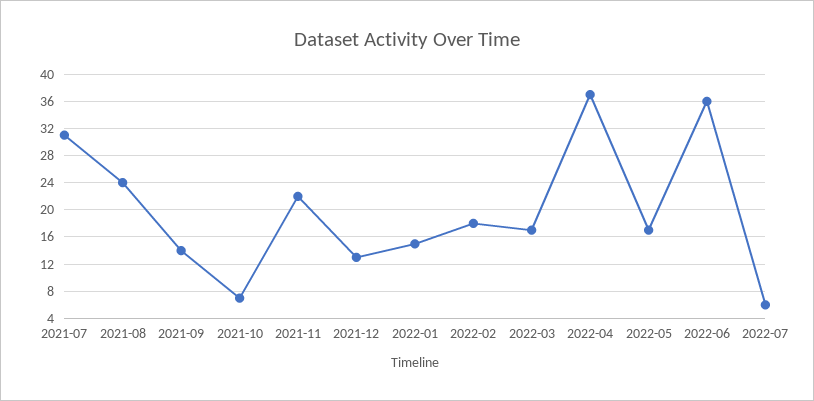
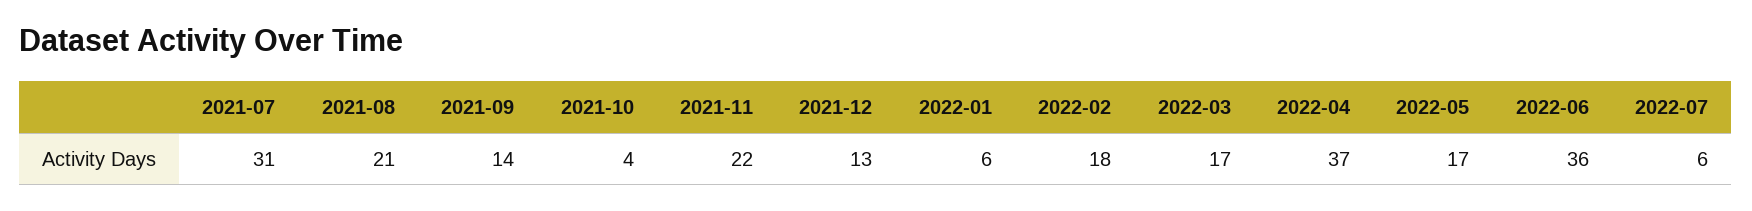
2021-08: 24 -> 21
2021-10: 7 -> 4
2022-01: 15 -> 6

